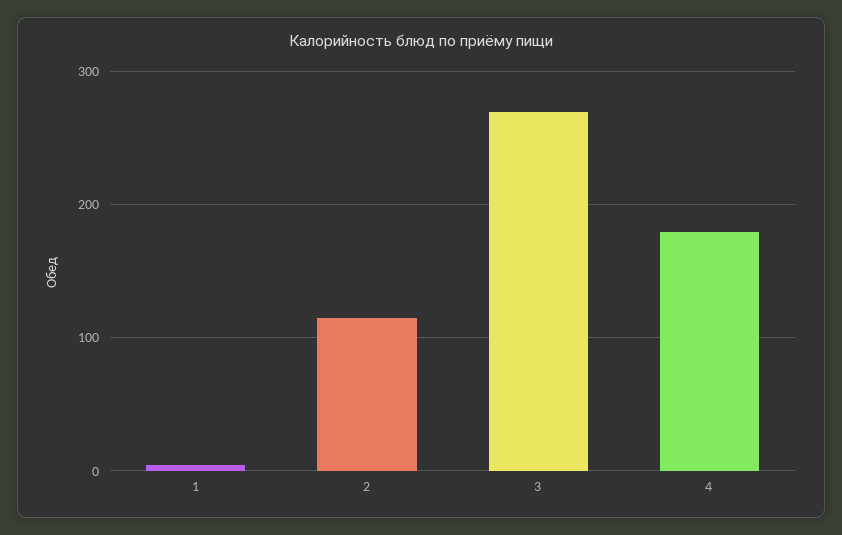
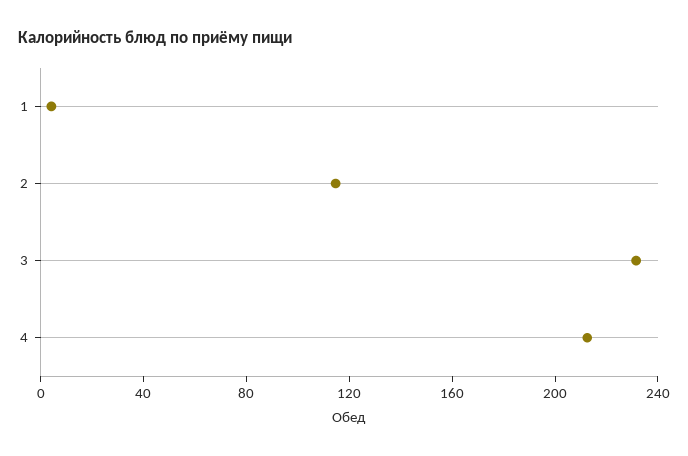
3: 270 -> 230
4: 180 -> 210

